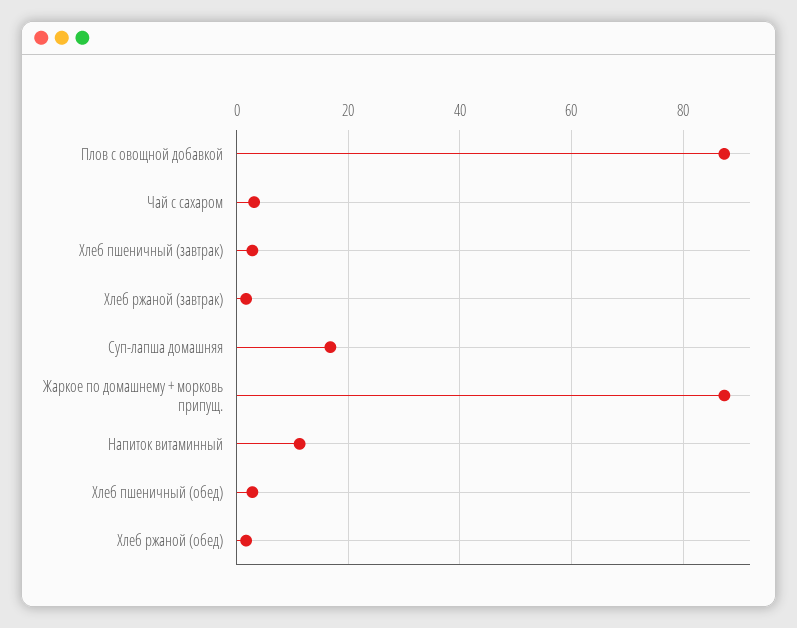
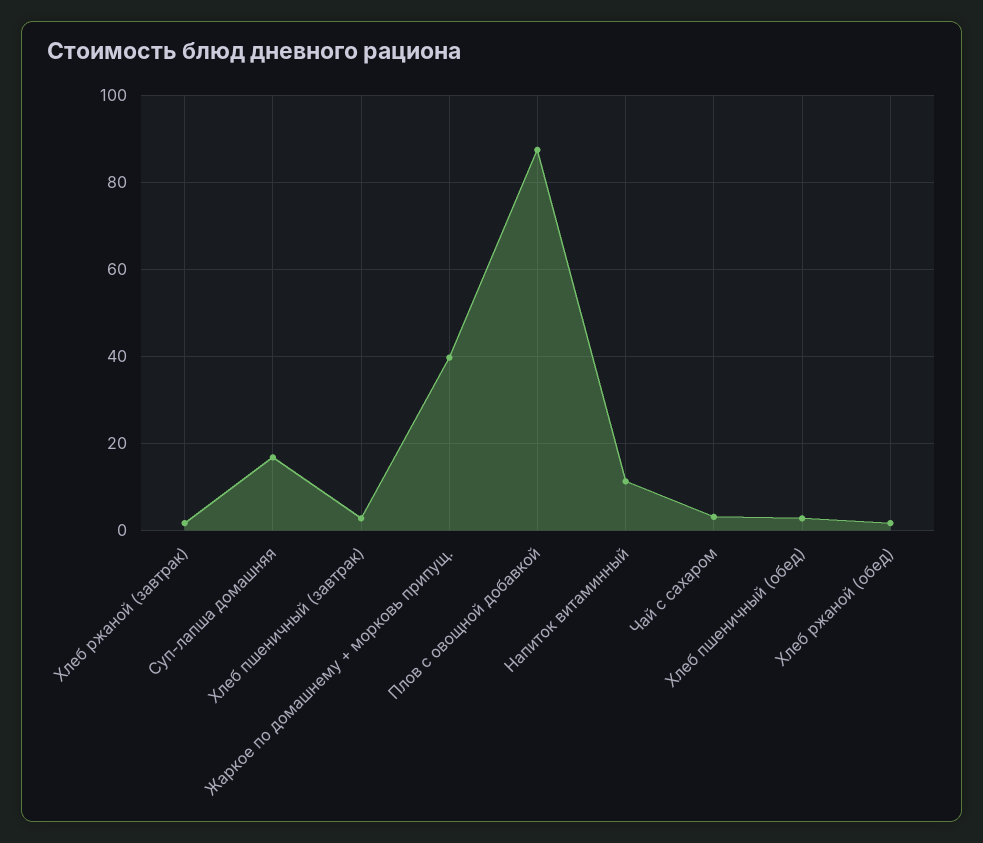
Жаркое по домашнему + морковь припущ.: 88 -> 40

